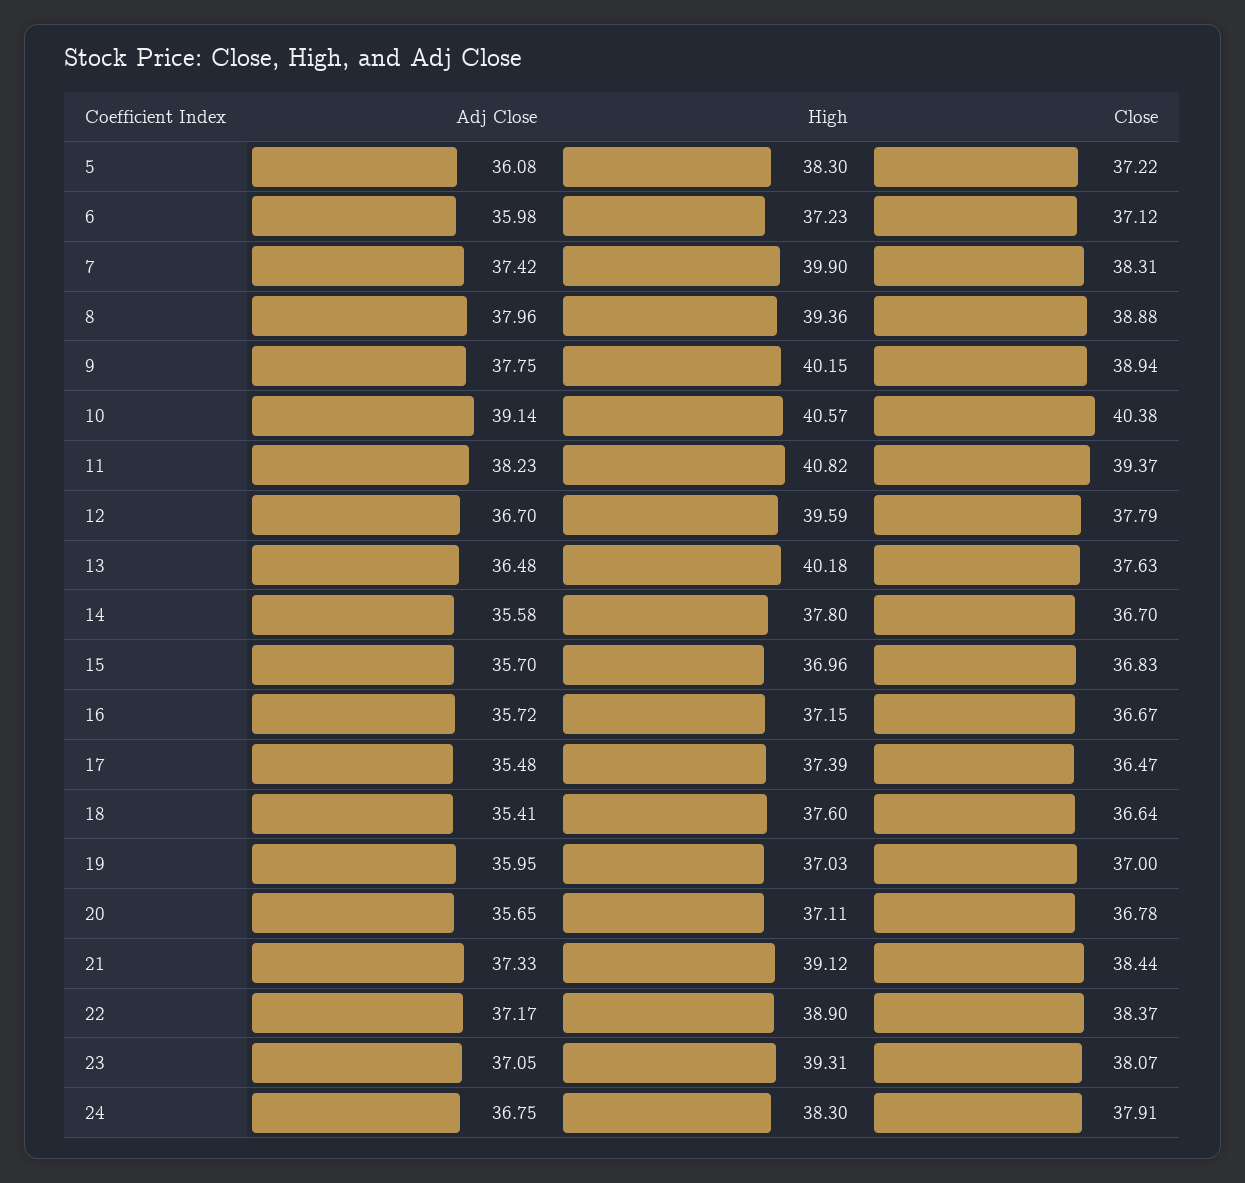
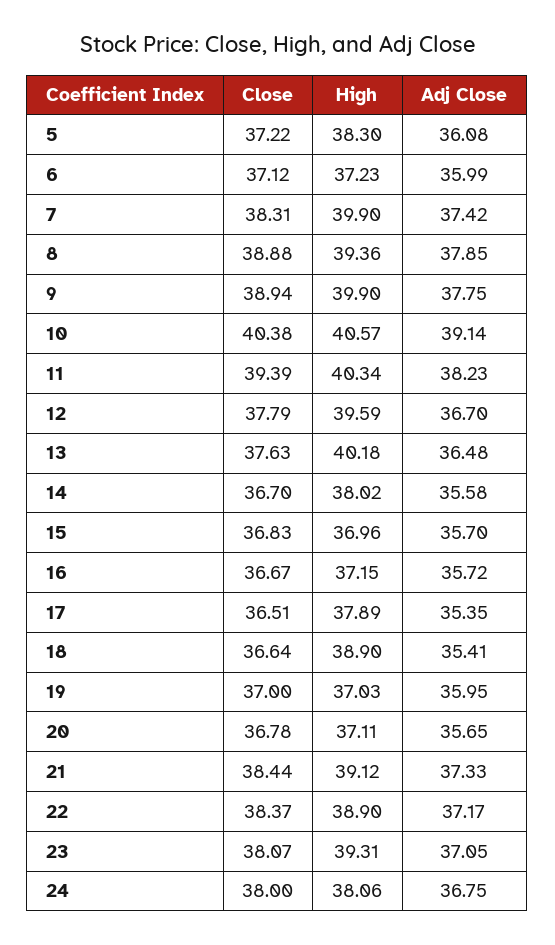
Adj Close, 6: 35.98 -> 35.99
Adj Close, 8: 37.96 -> 37.85
High, 9: 40.15 -> 39.9
High, 11: 40.82 -> 40.34
Close, 11: 39.37 -> 39.39
High, 14: 37.8 -> 38.02
Adj Close, 17: 35.48 -> 35.35
High, 17: 37.39 -> 37.89
Close, 17: 36.47 -> 36.51
High, 18: 37.6 -> 38.9
High, 24: 38.3 -> 38.06
Close, 24: 37.91 -> 38

